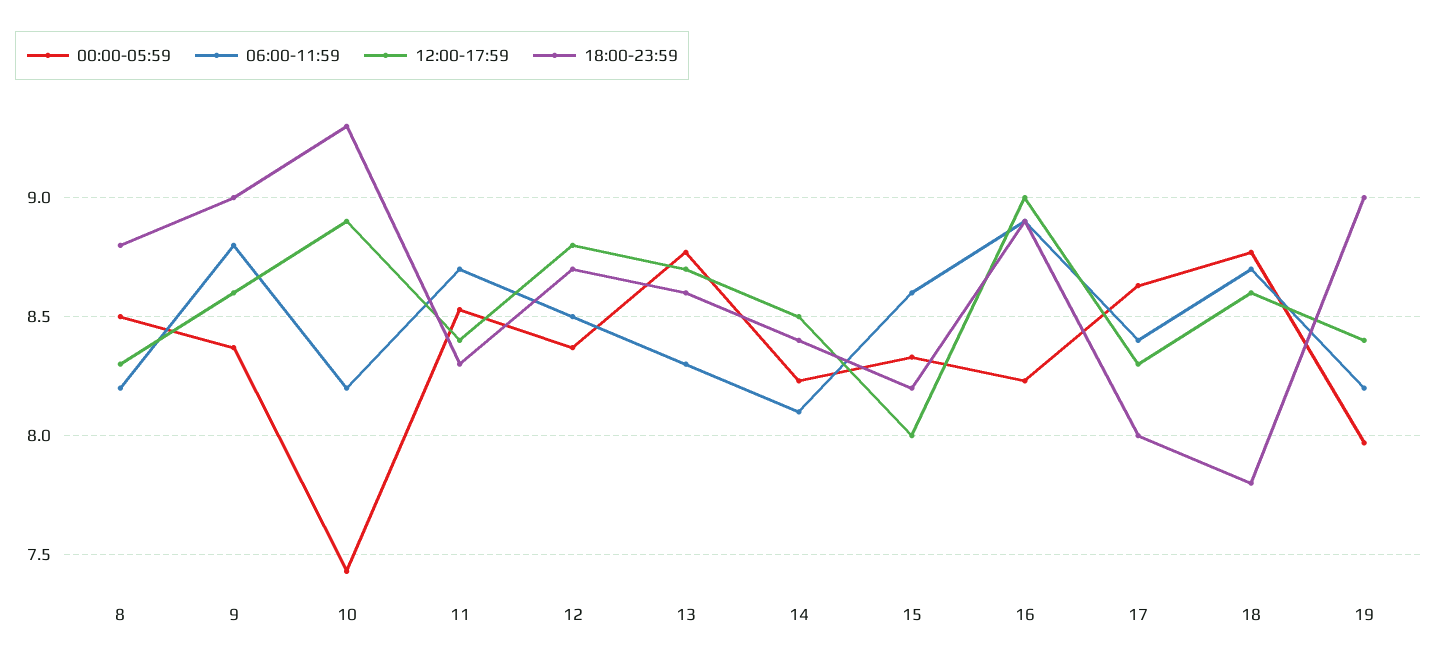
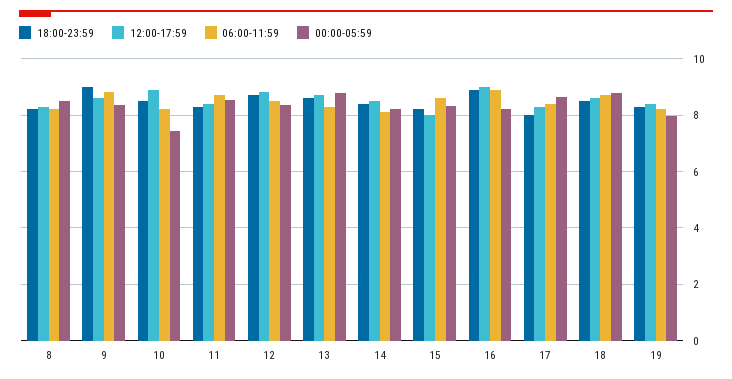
18:00-23:59, 8: 8.8 -> 8.25
18:00-23:59, 10: 9.3 -> 8.5
18:00-23:59, 18: 7.8 -> 8.5
18:00-23:59, 19: 9 -> 8.25

